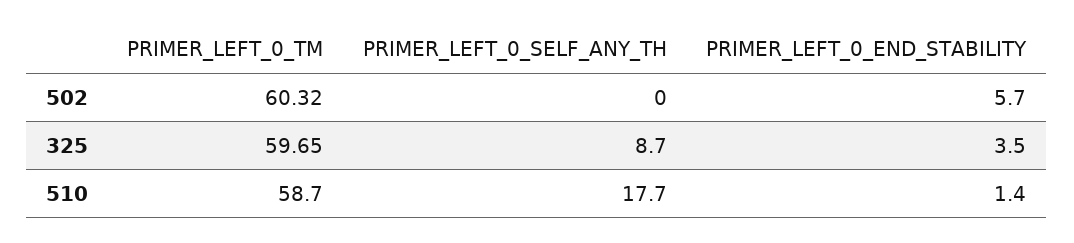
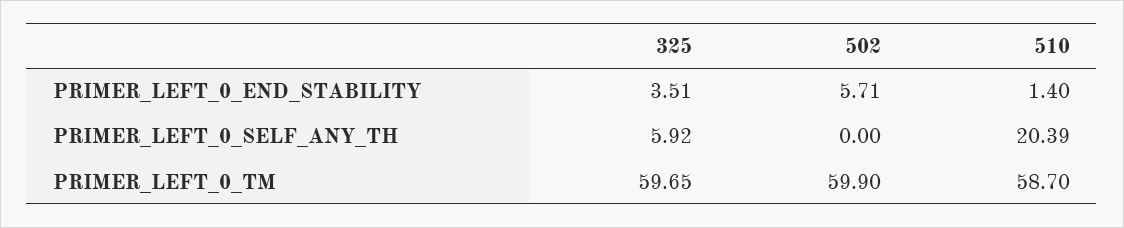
PRIMER_LEFT_0_TM, 502: 60.32 -> 59.9
PRIMER_LEFT_0_SELF_ANY_TH, 325: 8.7 -> 5.92
PRIMER_LEFT_0_SELF_ANY_TH, 510: 17.7 -> 20.39

